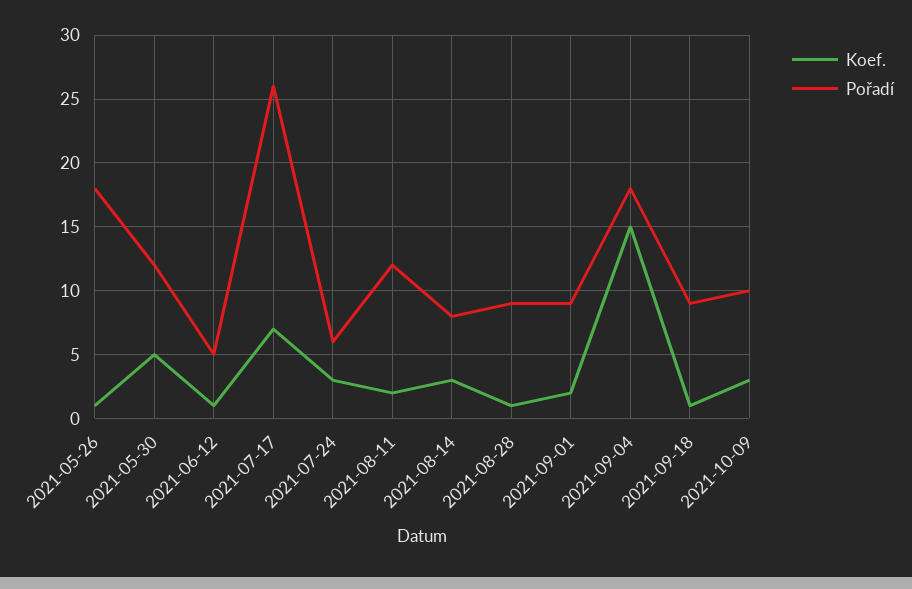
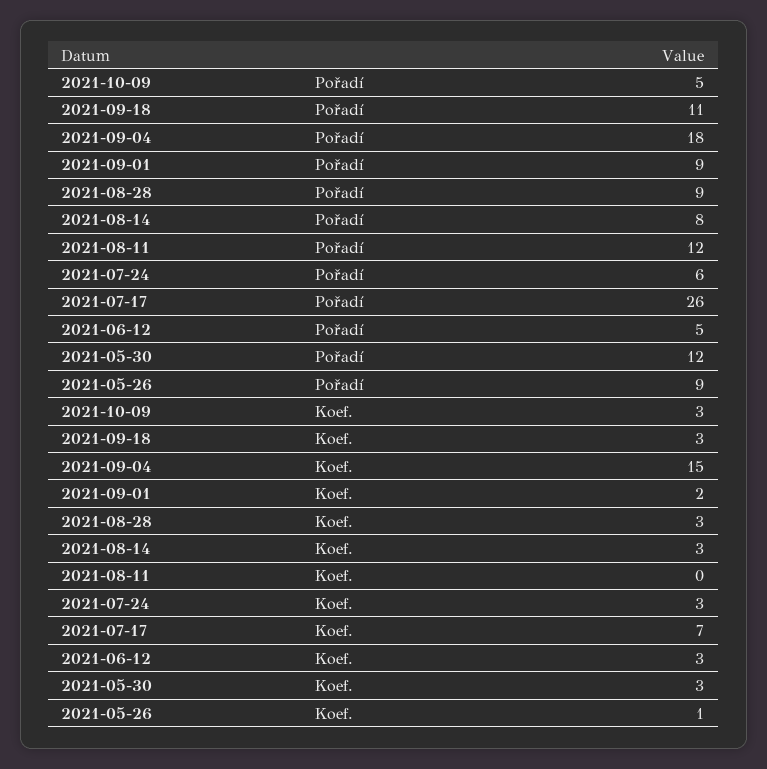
Pořadí, 2021-05-26: 18 -> 9
Koef., 2021-05-30: 5 -> 3
Koef., 2021-06-12: 1 -> 3
Koef., 2021-08-11: 2 -> 0
Koef., 2021-08-28: 1 -> 3
Koef., 2021-09-18: 1 -> 3
Pořadí, 2021-09-18: 9 -> 11
Pořadí, 2021-10-09: 10 -> 5

